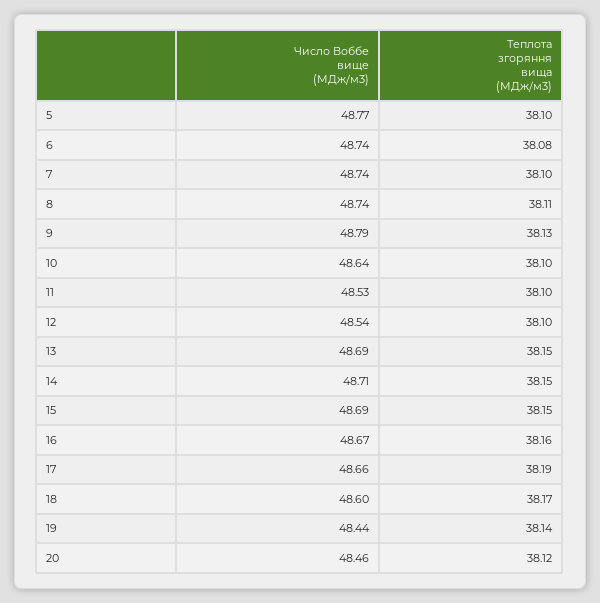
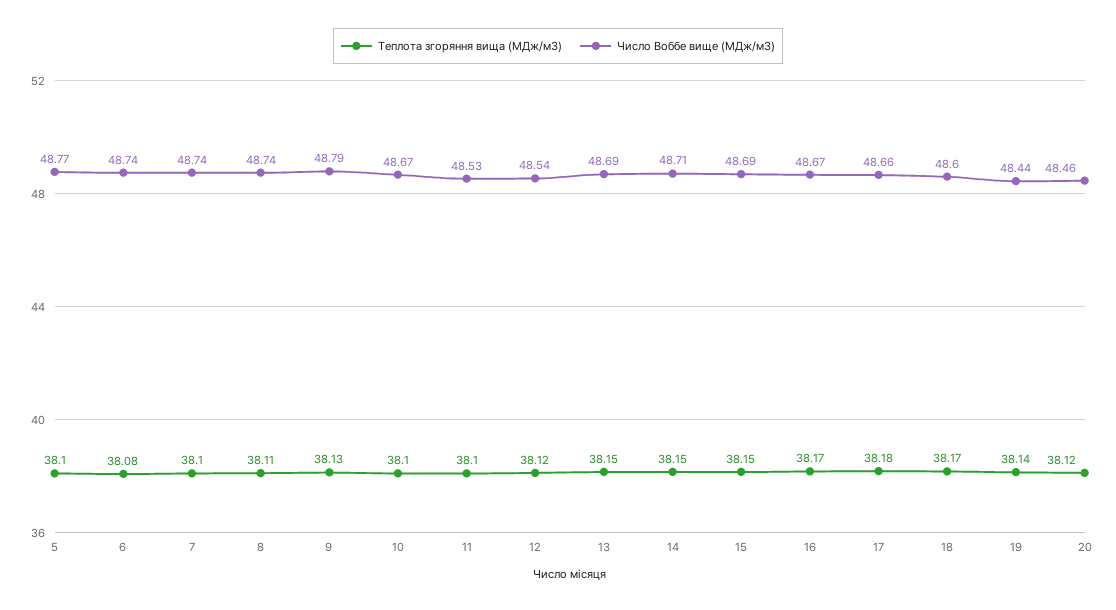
Число Воббе вище (МДж/м3), 10: 48.64 -> 48.67
Теплота згоряння вища (МДж/м3), 12: 38.1 -> 38.12
Теплота згоряння вища (МДж/м3), 16: 38.16 -> 38.17
Теплота згоряння вища (МДж/м3), 17: 38.19 -> 38.18

